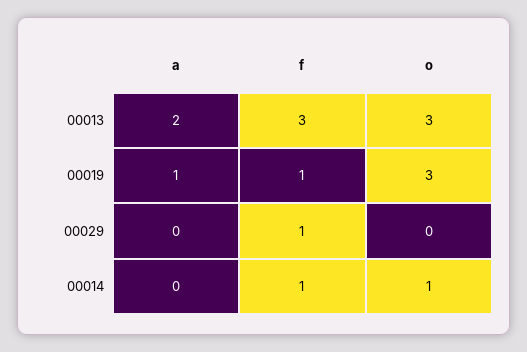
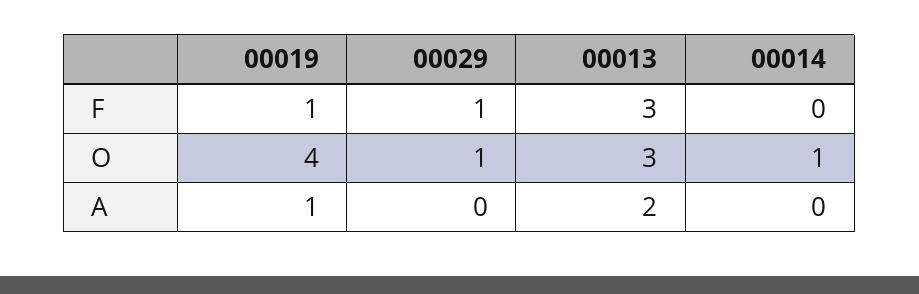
o, 00019: 3 -> 4
o, 00029: 0 -> 1
f, 00014: 1 -> 0

